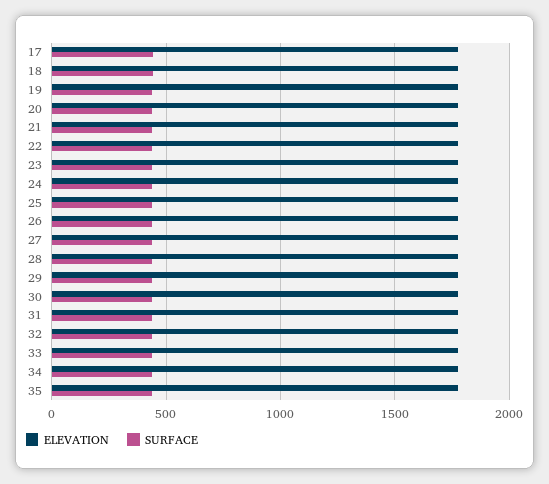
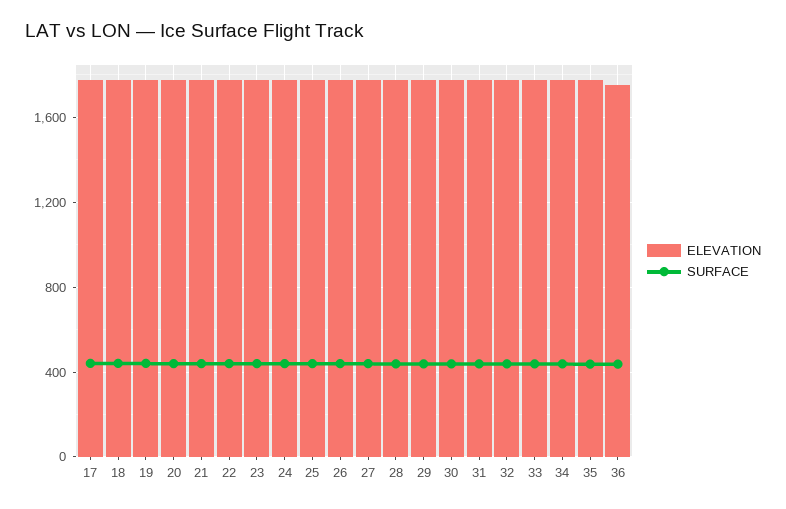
ELEVATION, 36: none -> 1750
SURFACE, 36: none -> 450

